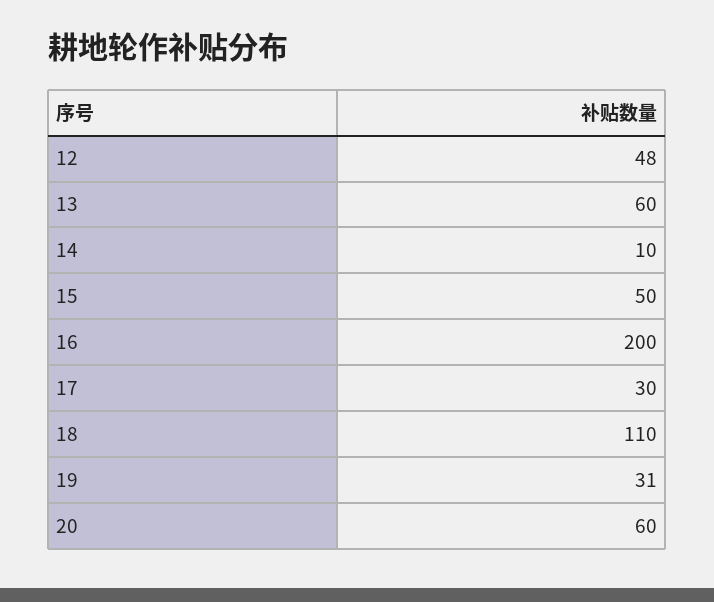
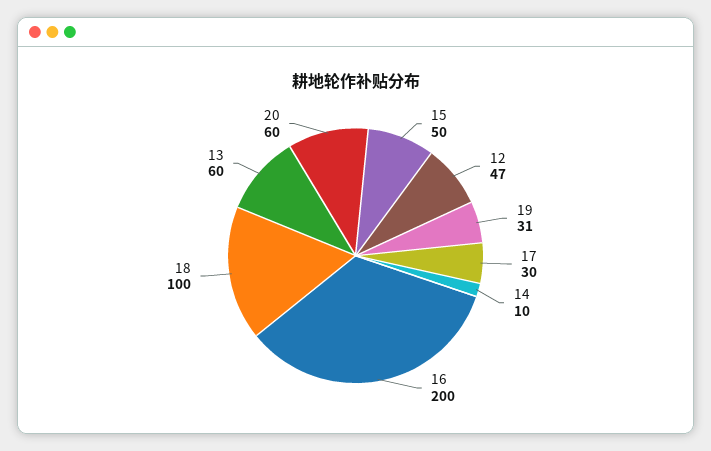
12: 48 -> 47
18: 110 -> 100

